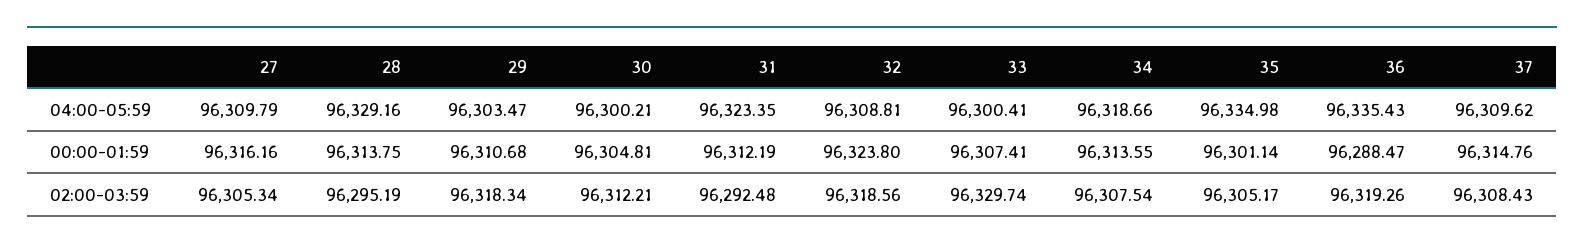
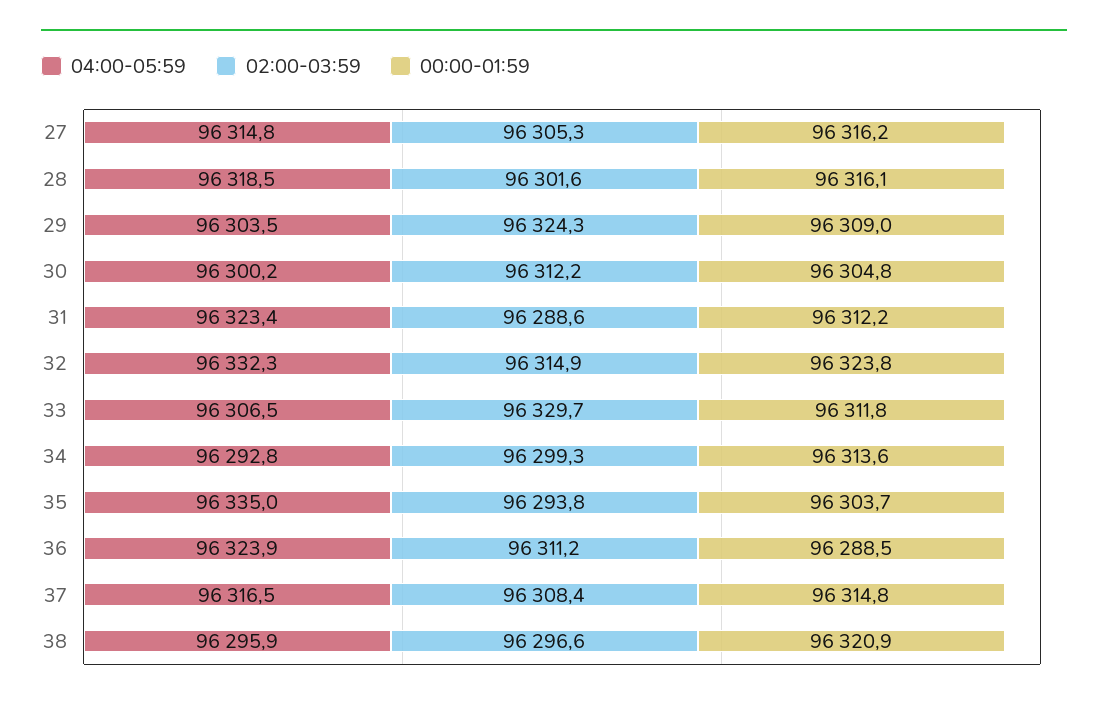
04:00-05:59, 27: 96309.79 -> 96314.8
04:00-05:59, 28: 96329.16 -> 96318.5
04:00-05:59, 32: 96308.81 -> 96332.3
04:00-05:59, 33: 96300.41 -> 96306.5
04:00-05:59, 34: 96318.66 -> 96292.8
04:00-05:59, 36: 96335.43 -> 96323.9
04:00-05:59, 37: 96309.62 -> 96316.5
00:00-01:59, 28: 96313.75 -> 96316.1
00:00-01:59, 29: 96310.68 -> 96309
00:00-01:59, 33: 96307.41 -> 96311.8
00:00-01:59, 35: 96301.14 -> 96303.7
02:00-03:59, 28: 96295.19 -> 96301.6
02:00-03:59, 29: 96318.34 -> 96324.3
02:00-03:59, 31: 96292.48 -> 96288.6
02:00-03:59, 32: 96318.56 -> 96314.9
02:00-03:59, 34: 96307.54 -> 96299.3
02:00-03:59, 35: 96305.17 -> 96293.8
02:00-03:59, 36: 96319.26 -> 96311.2
04:00-05:59, 38: none -> 96295.9
02:00-03:59, 38: none -> 96296.6
00:00-01:59, 38: none -> 96320.9

